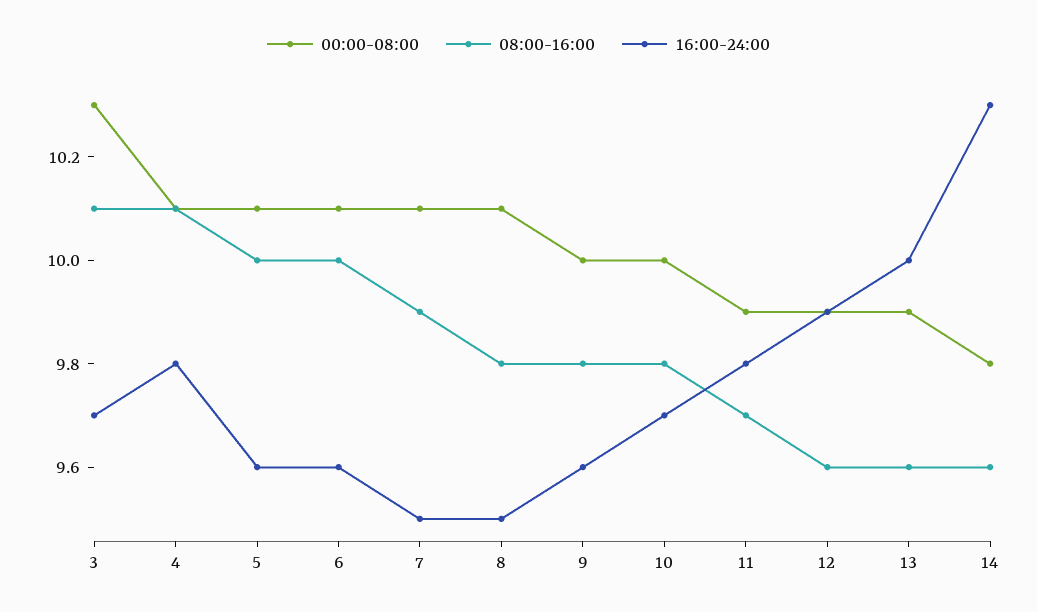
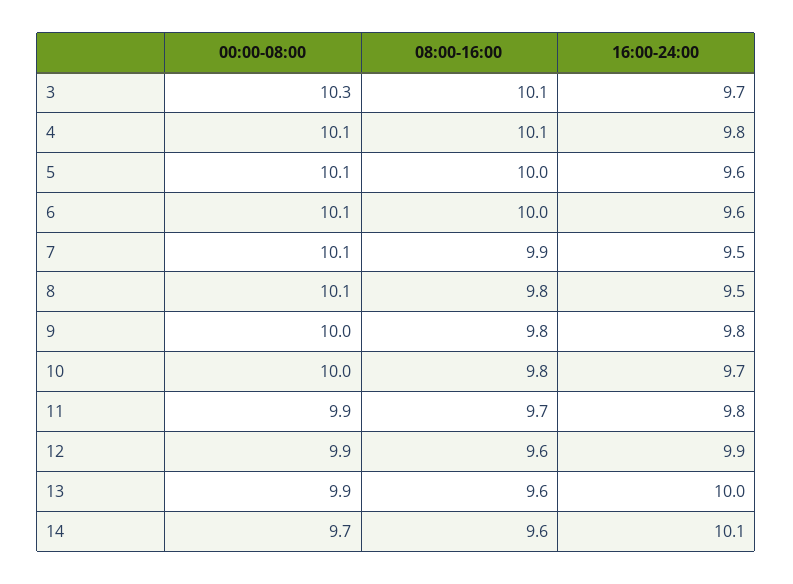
16:00-24:00, 9: 9.6 -> 9.8
00:00-08:00, 14: 9.8 -> 9.7
16:00-24:00, 14: 10.3 -> 10.1

